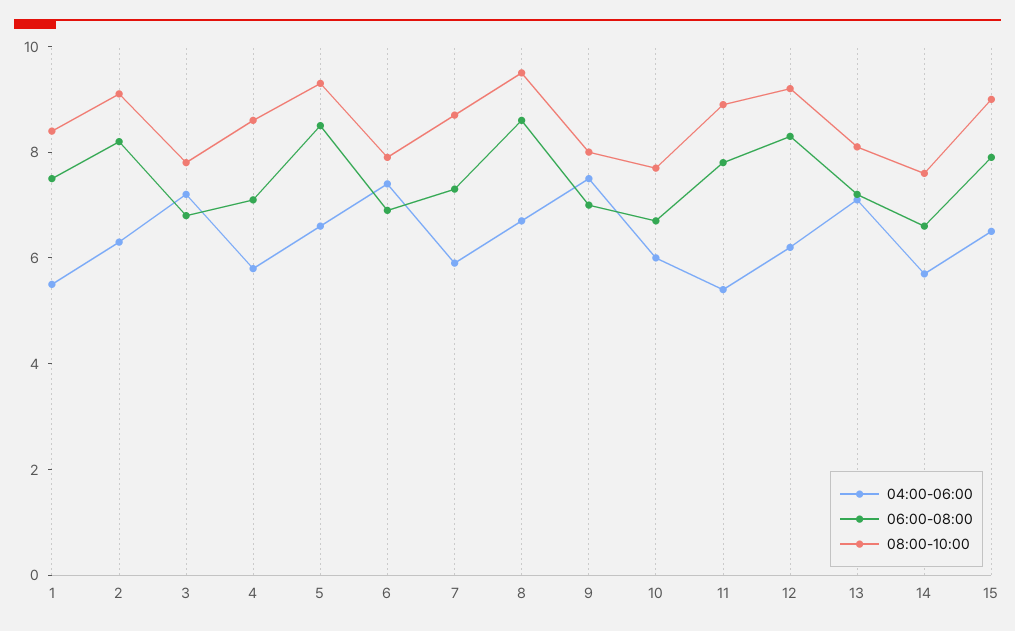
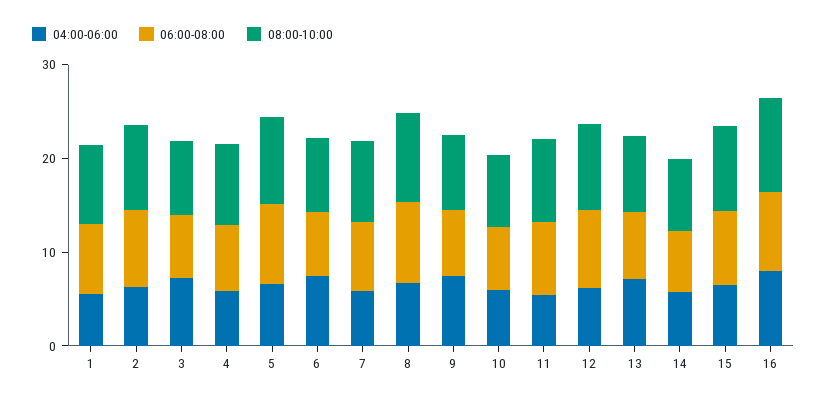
04:00-06:00, 16: none -> 8
06:00-08:00, 16: none -> 8
08:00-10:00, 16: none -> 10

